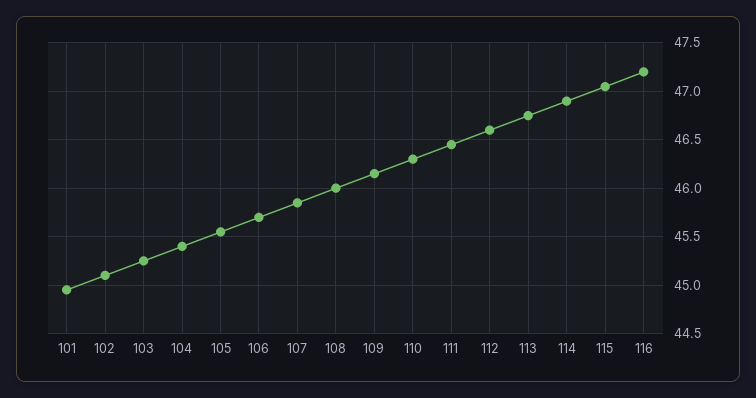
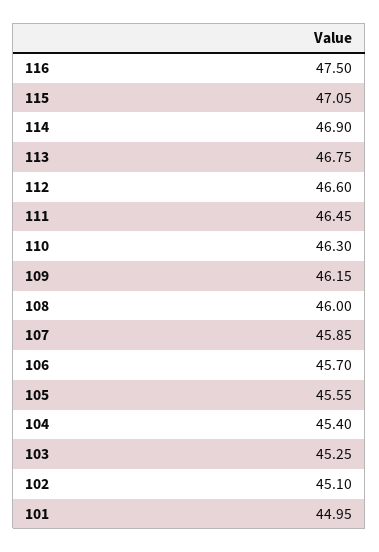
116: 47.2 -> 47.5

